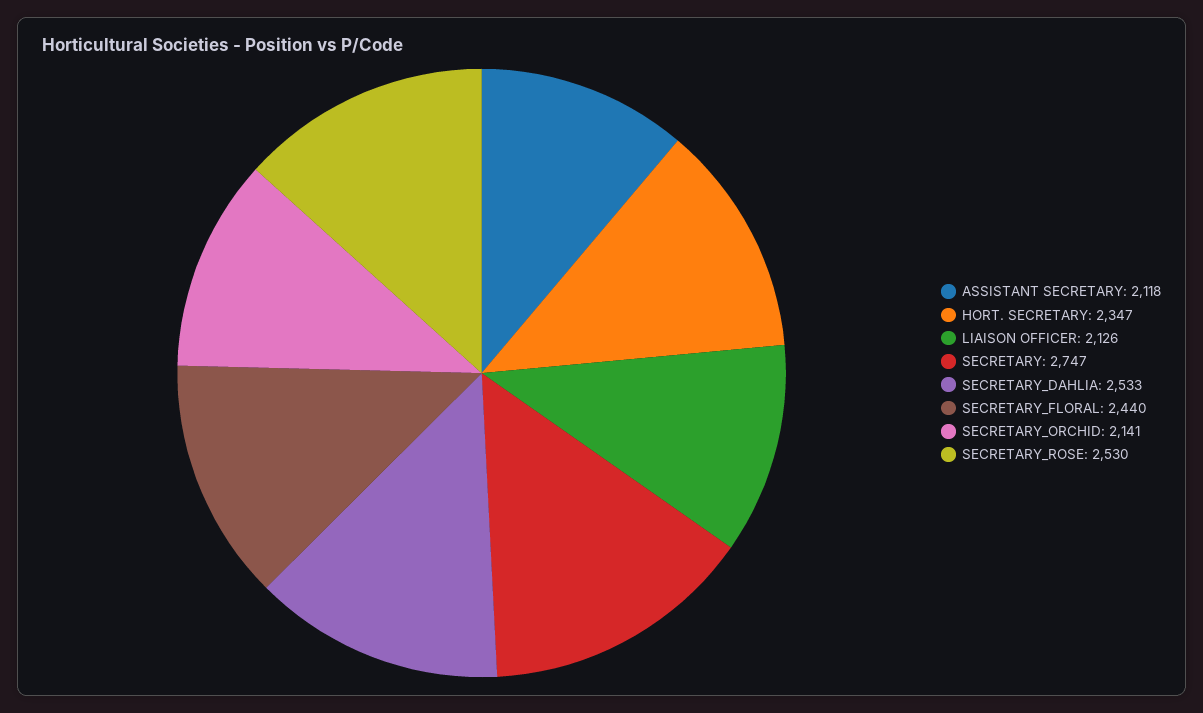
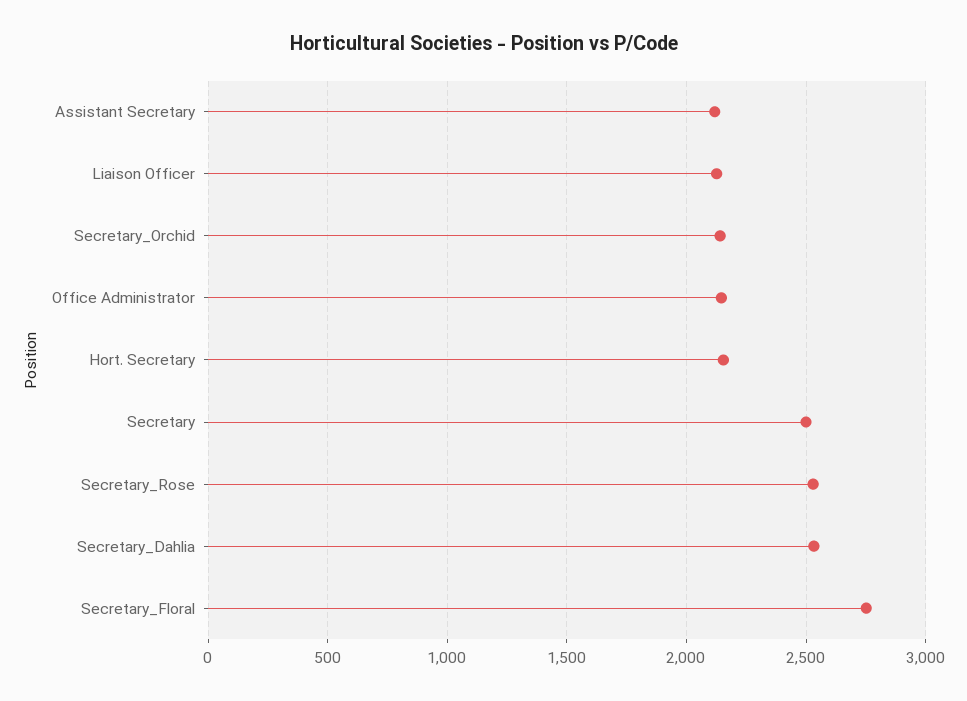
HORT. SECRETARY: 2347 -> 2150
SECRETARY: 2747 -> 2500
SECRETARY_FLORAL: 2440 -> 2750
Office Administrator: none -> 2150

